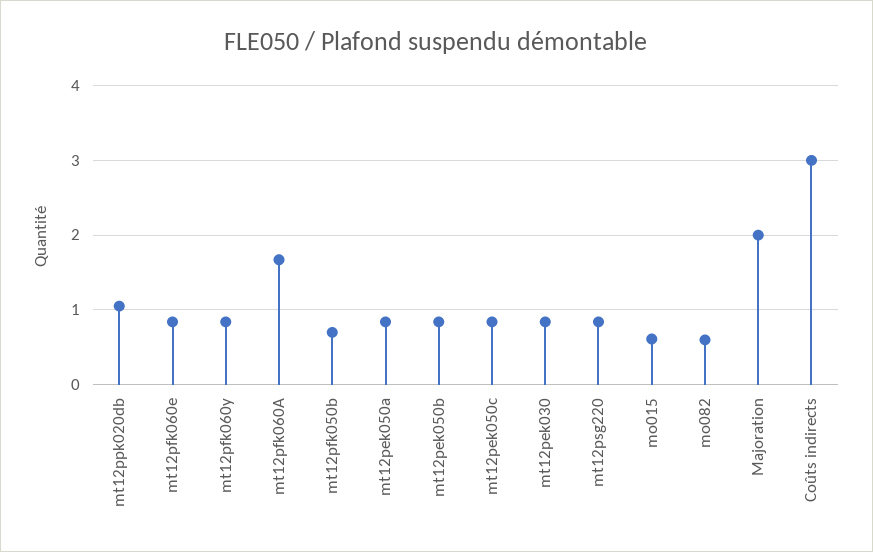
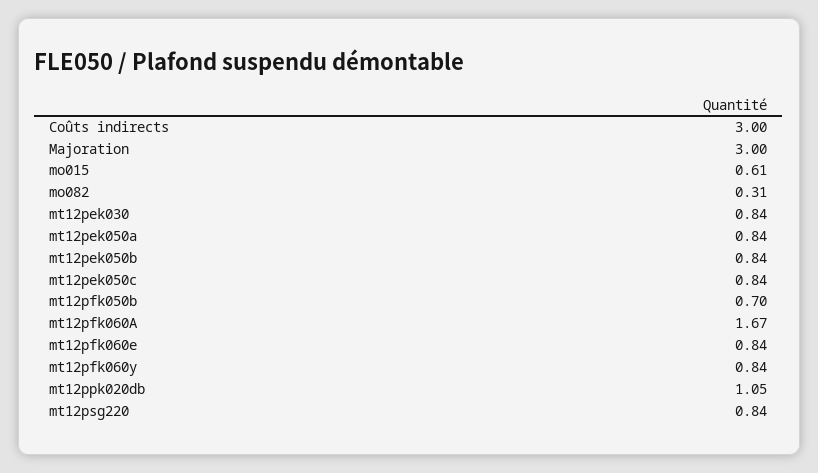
mo082: 0.6 -> 0.31
Majoration: 2 -> 3

